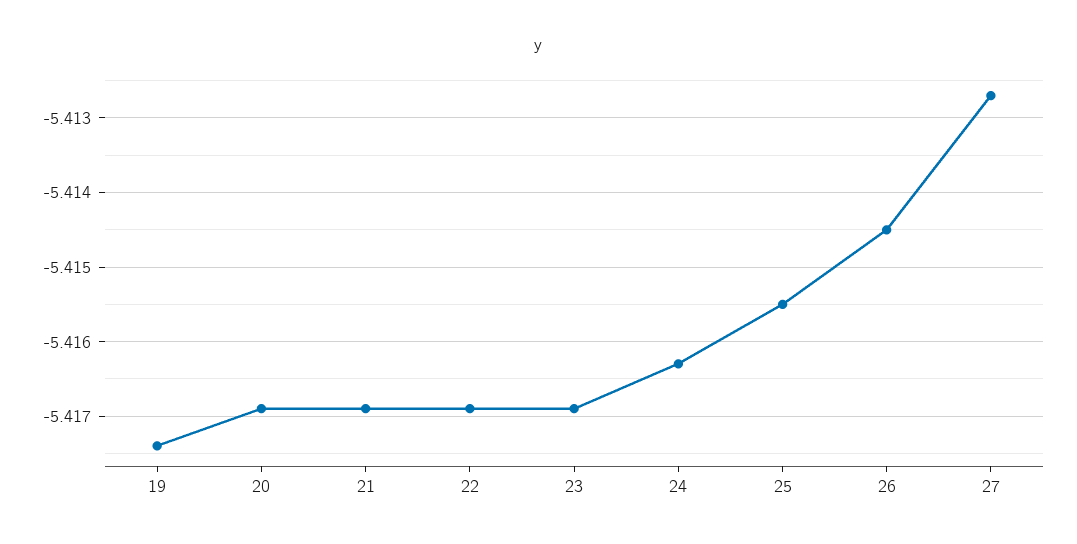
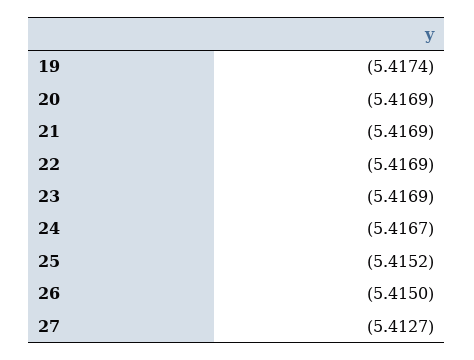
24: -5.4163 -> -5.4167
25: -5.4155 -> -5.4152
26: -5.4145 -> -5.415

